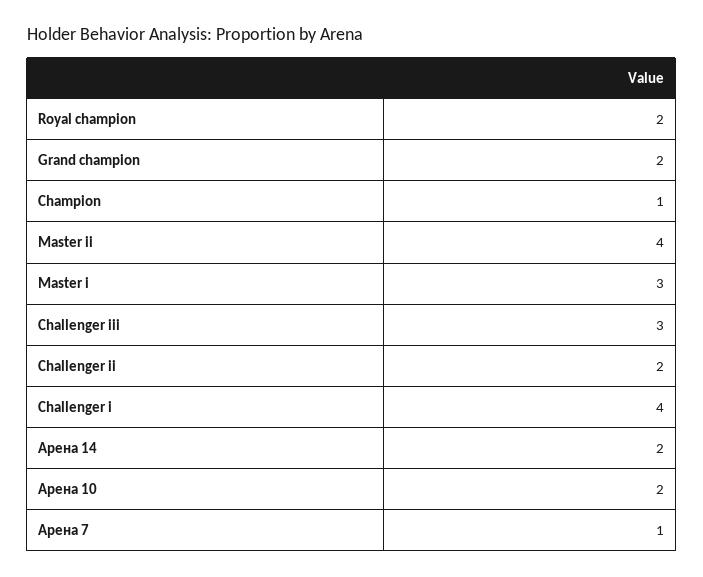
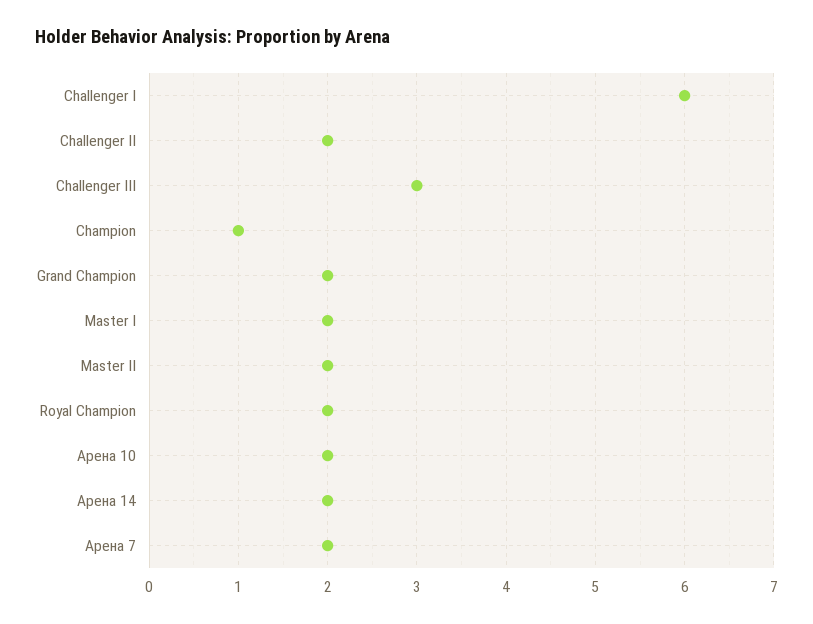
Master ii: 4 -> 2
Master i: 3 -> 2
Challenger i: 4 -> 6
Арена 7: 1 -> 2

